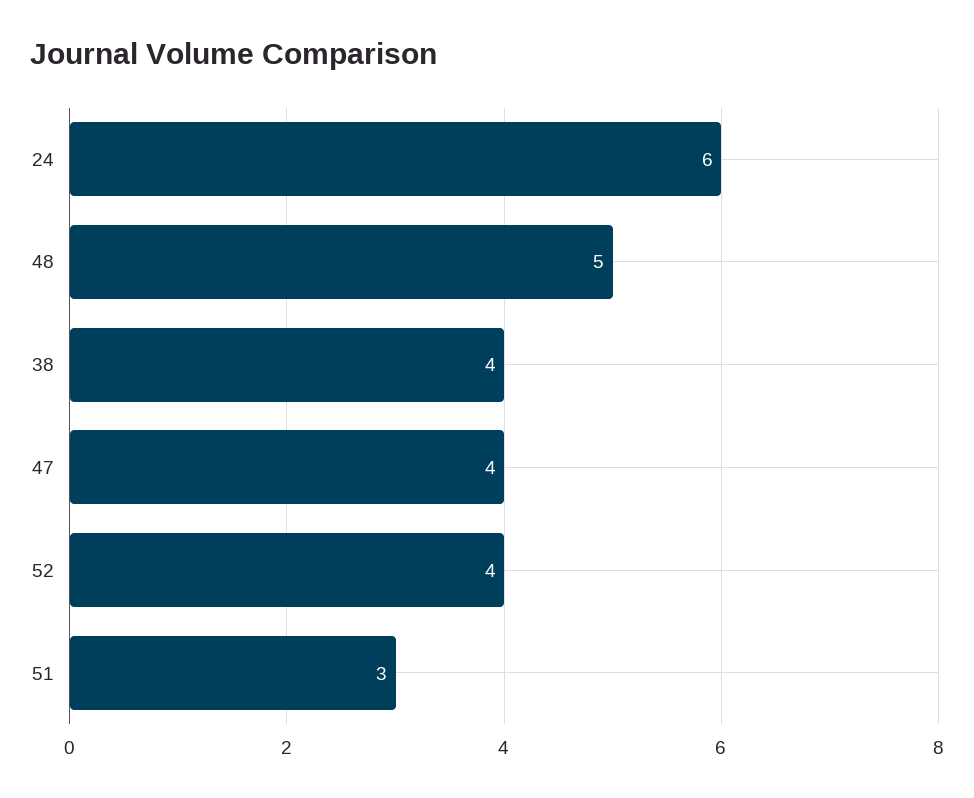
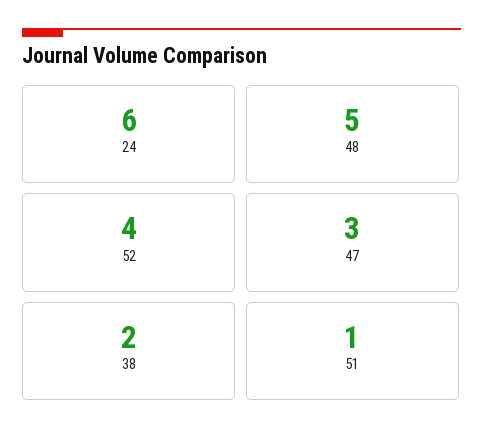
38: 4 -> 2
47: 4 -> 3
51: 3 -> 1

